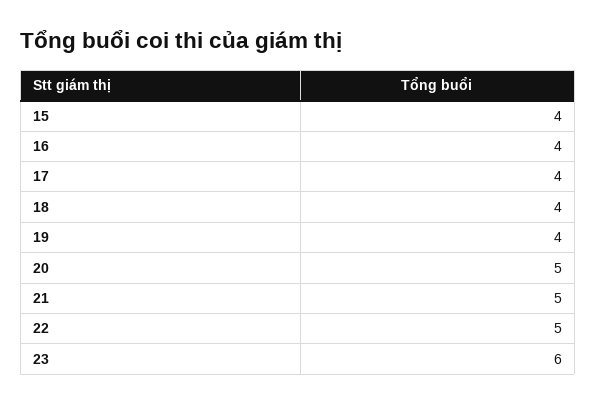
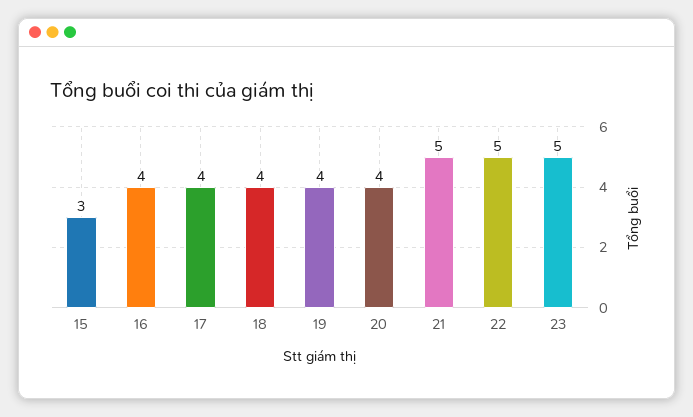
15: 4 -> 3
20: 5 -> 4
23: 6 -> 5

